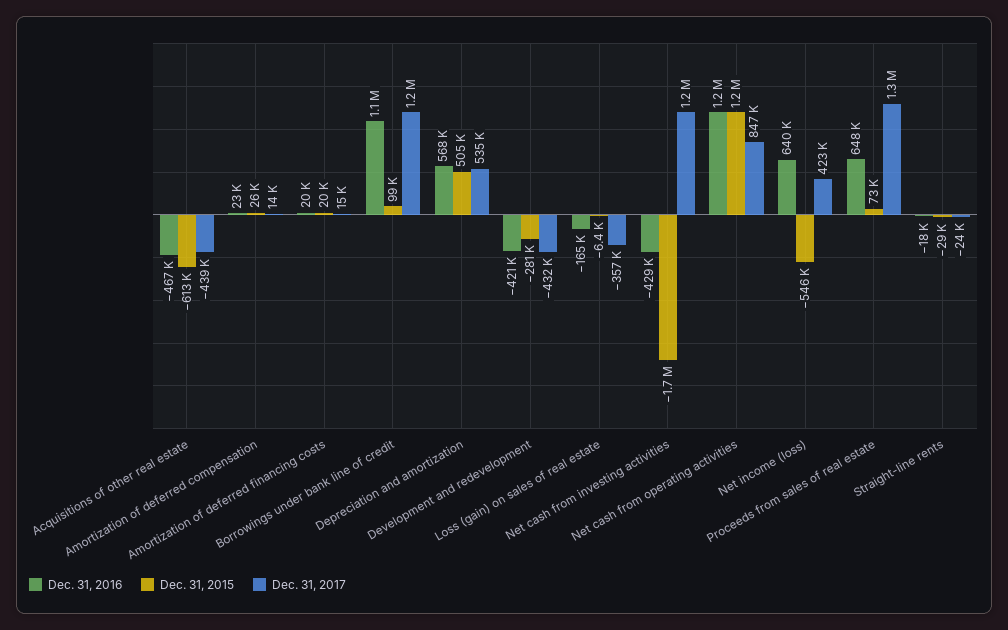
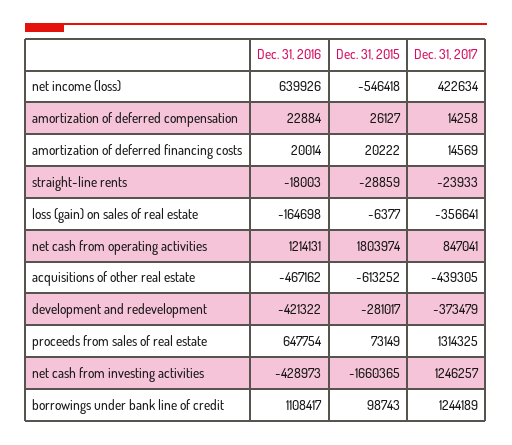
Dec. 31, 2016, Depreciation and amortization: 568000 -> none
Dec. 31, 2015, Depreciation and amortization: 505000 -> none
Dec. 31, 2017, Depreciation and amortization: 535000 -> none
Dec. 31, 2017, Development and redevelopment: -432000 -> -373479
Dec. 31, 2015, Net cash from operating activities: 1200000 -> 1803974

